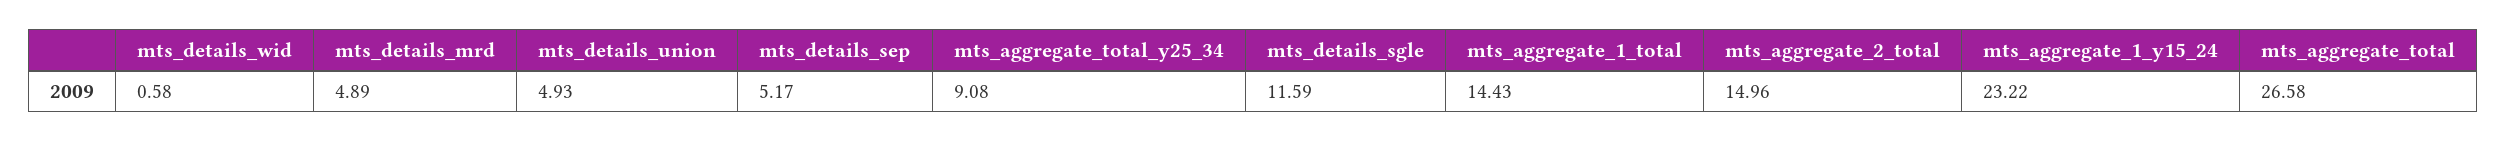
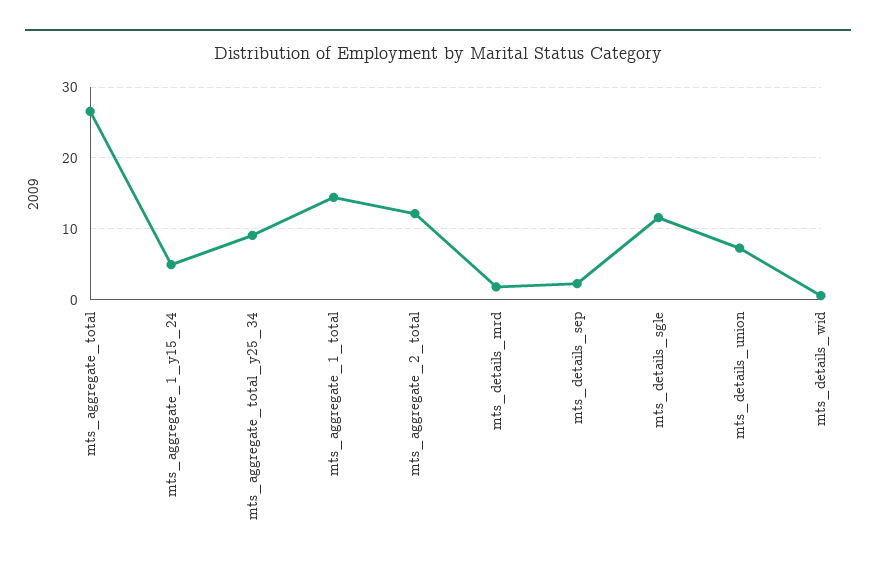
mts_details_mrd: 4.89 -> 2
mts_details_union: 4.93 -> 7
mts_details_sep: 5.17 -> 2
mts_aggregate_2_total: 14.96 -> 12
mts_aggregate_1_y15_24: 23.22 -> 5

